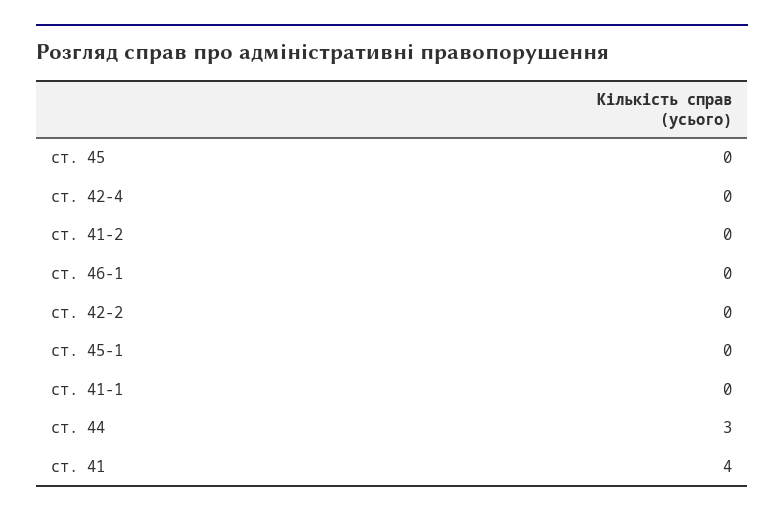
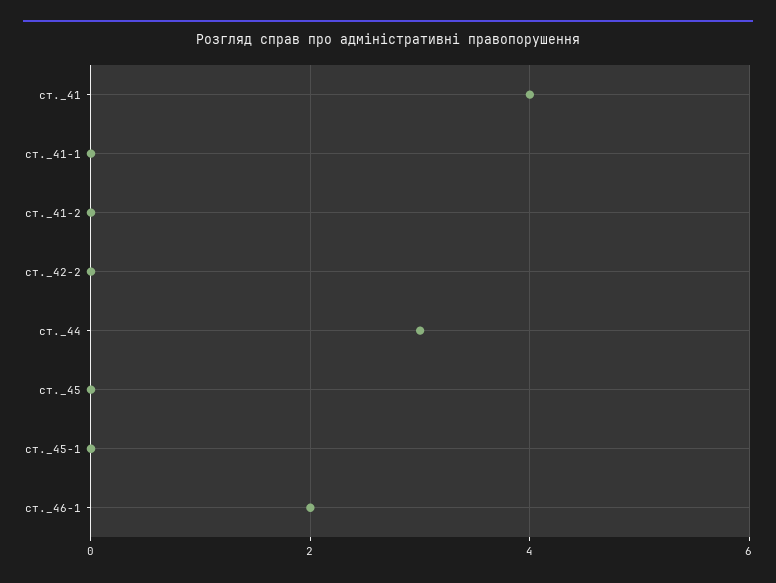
ст. 42-4: 0 -> none
ст. 46-1: 0 -> 2

